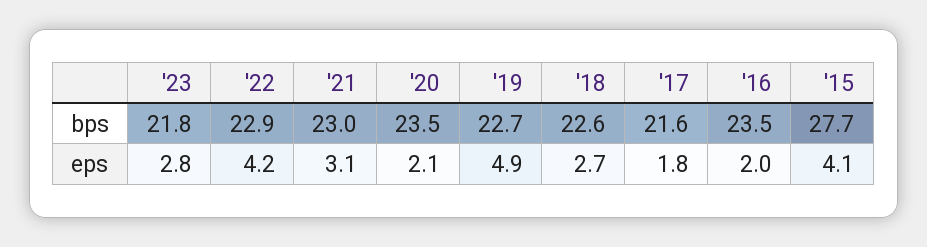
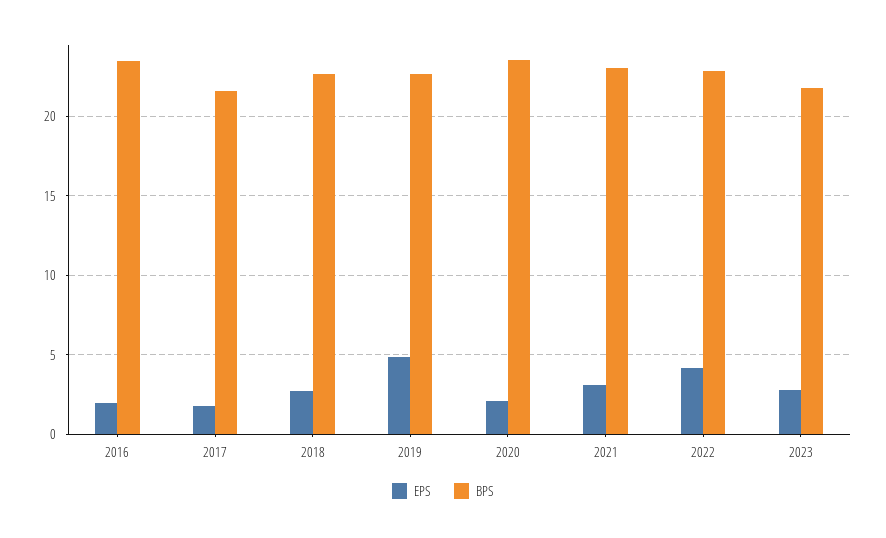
bps, '15: 27.7 -> none
eps, '15: 4.1 -> none

